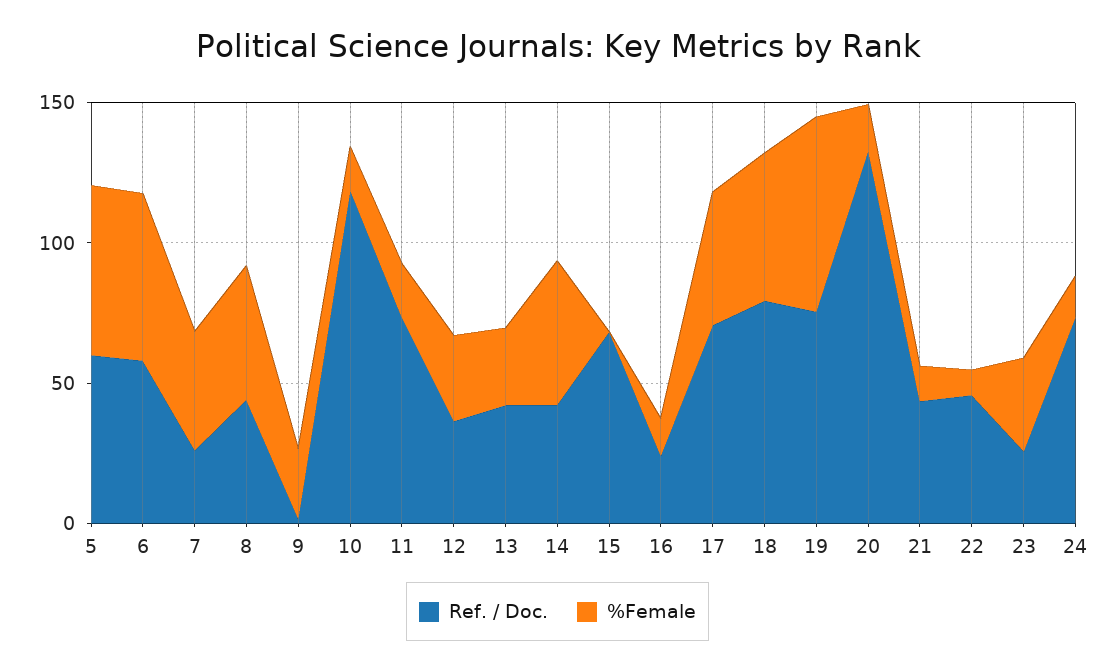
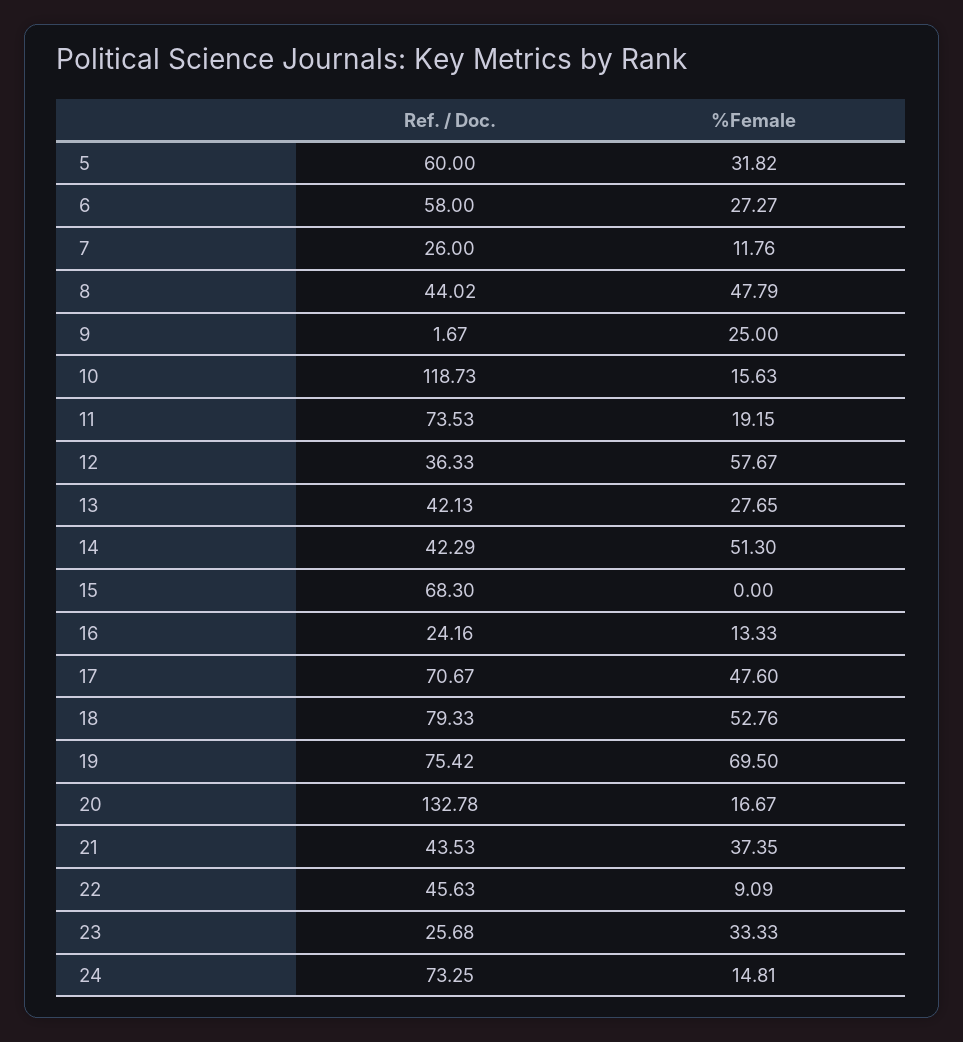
%Female, 5: 60 -> 31.82
%Female, 6: 60 -> 27.27
%Female, 7: 40 -> 11.76
%Female, 12: 30 -> 57.67
%Female, 21: 10 -> 37.35

